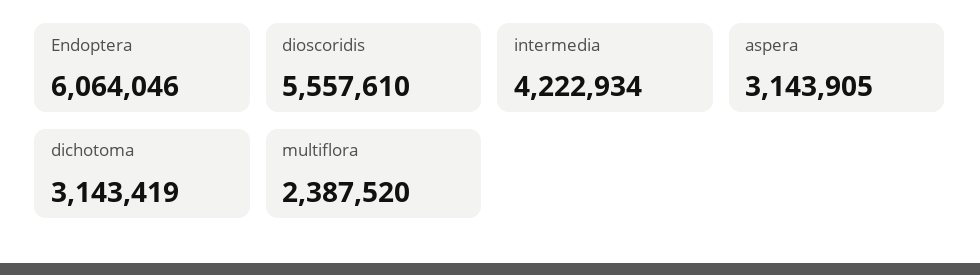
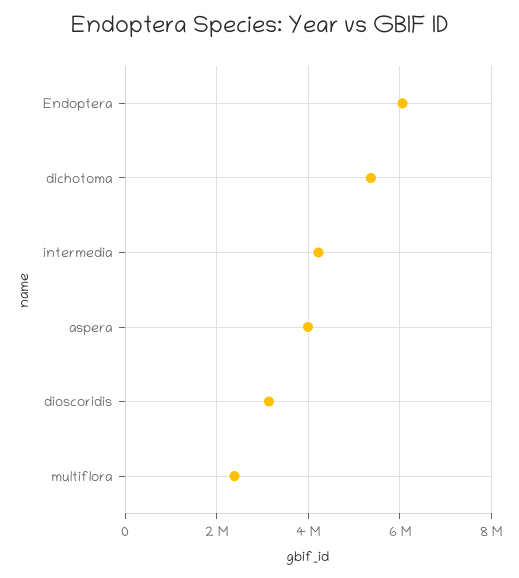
dioscoridis: 5557610 -> 3200000
aspera: 3143905 -> 4000000
dichotoma: 3143419 -> 5400000

